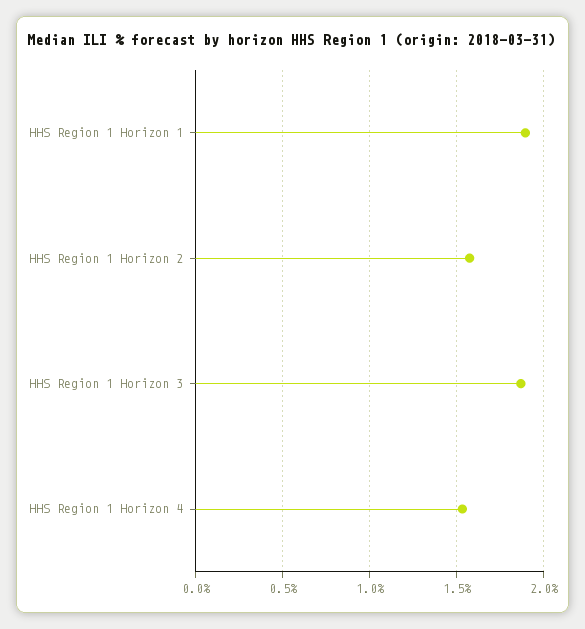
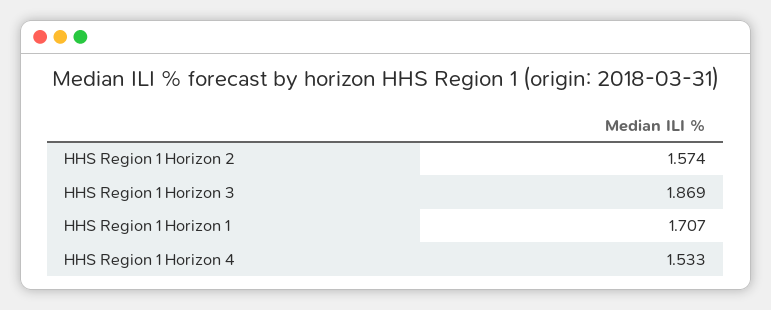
HHS Region 1 Horizon 1: 1.9 -> 1.707

